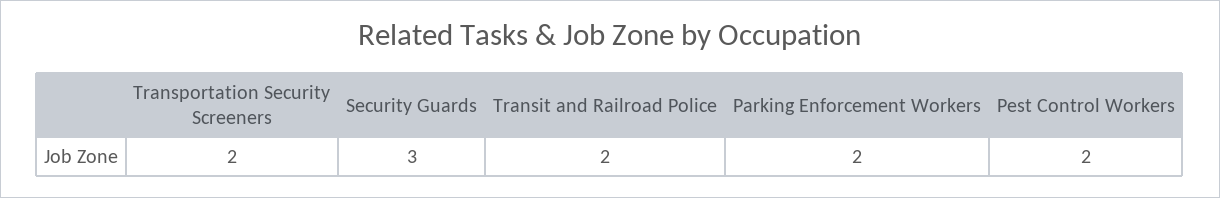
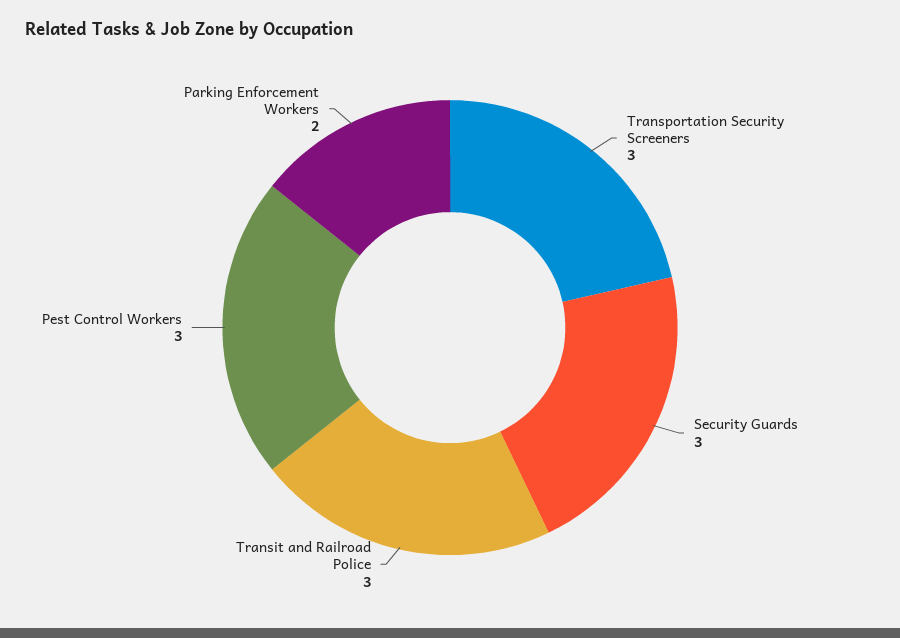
Transportation Security Screeners: 2 -> 3
Transit and Railroad Police: 2 -> 3
Pest Control Workers: 2 -> 3

